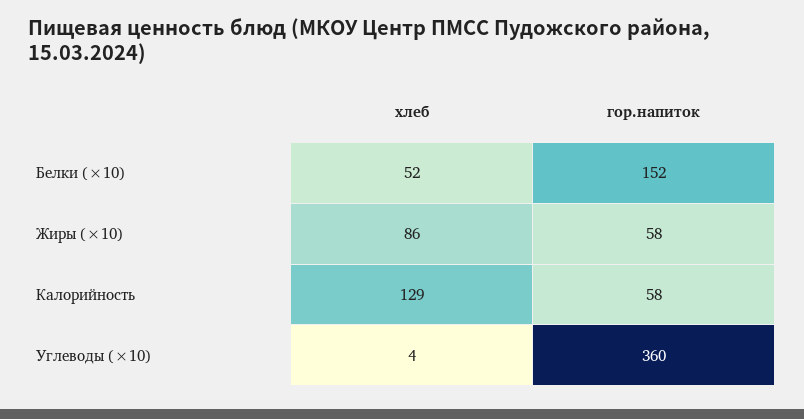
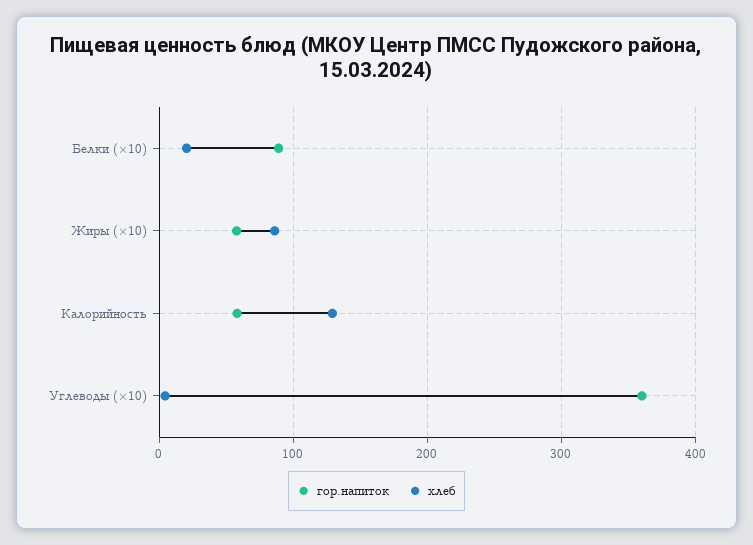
хлеб, Белки (×10): 52 -> 20
гор.напиток, Белки (×10): 152 -> 90

